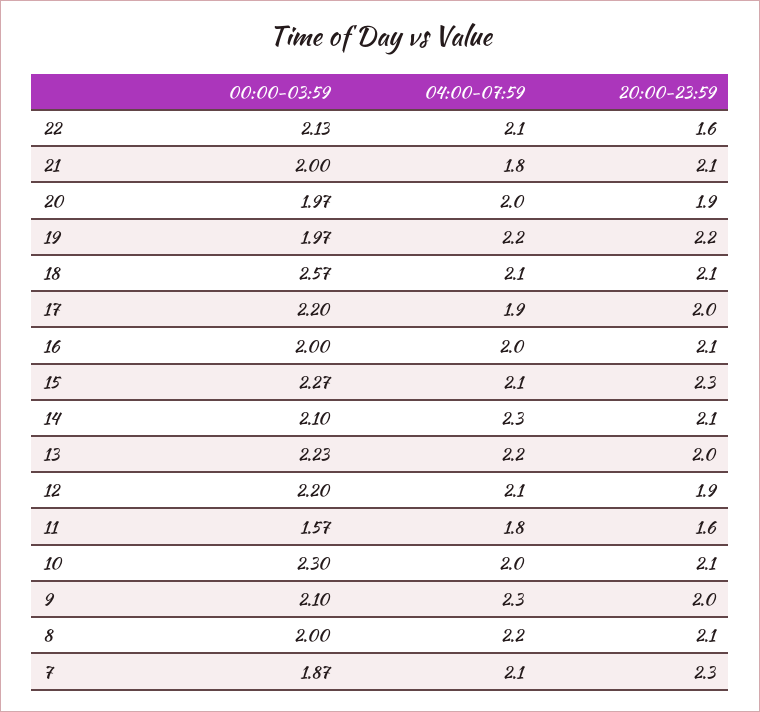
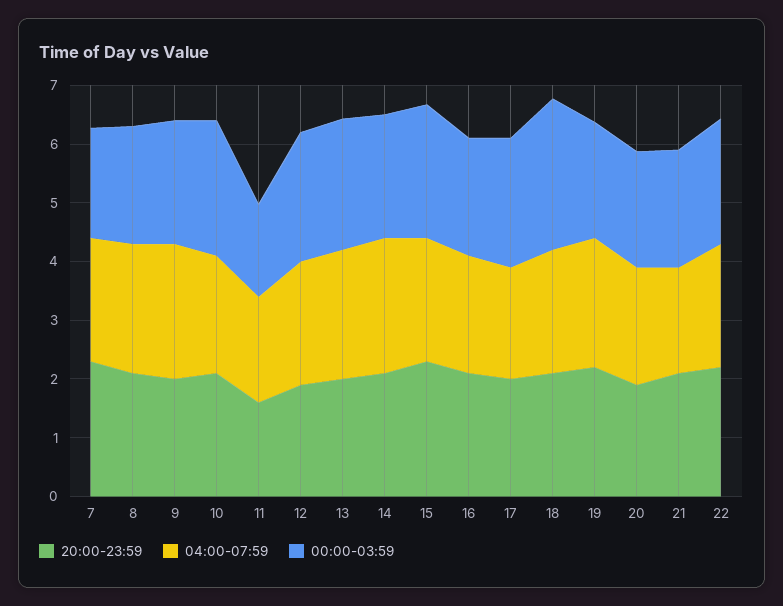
20:00-23:59, 22: 1.6 -> 2.2

